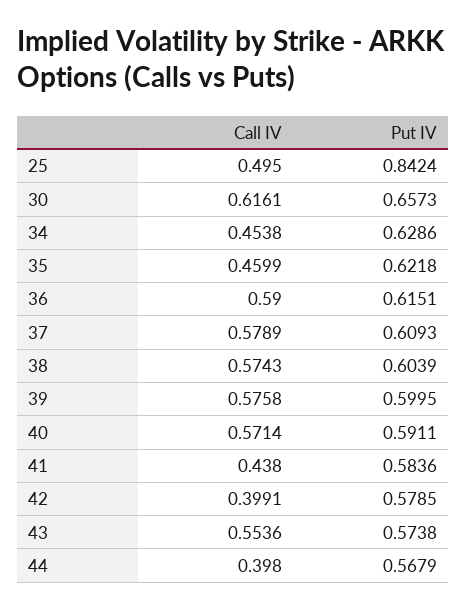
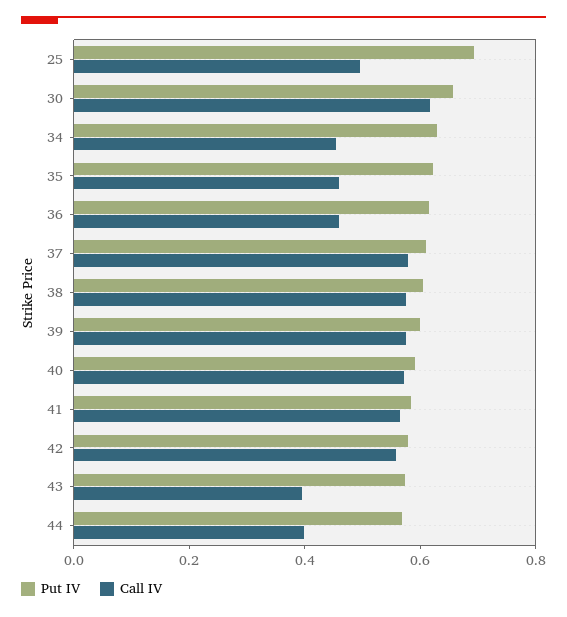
Put IV, 25: 0.8424 -> 0.7
Call IV, 36: 0.59 -> 0.45
Call IV, 41: 0.438 -> 0.55
Call IV, 42: 0.3991 -> 0.55
Call IV, 43: 0.5536 -> 0.4

